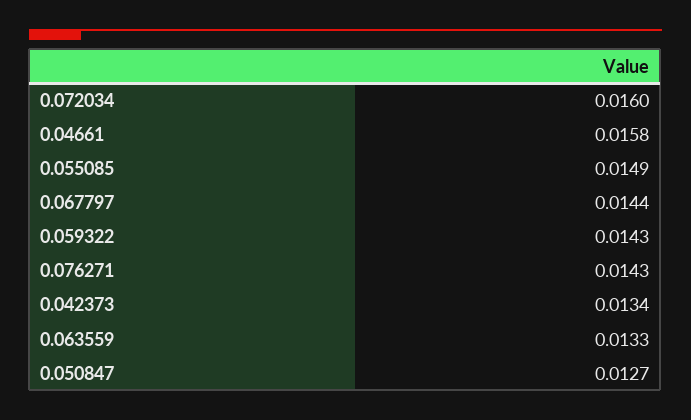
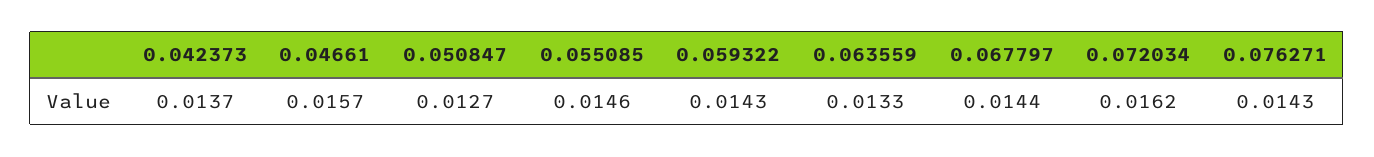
0.072034: 0.016 -> 0.0162
0.04661: 0.0158 -> 0.0157
0.055085: 0.0149 -> 0.0146
0.042373: 0.0134 -> 0.0137

